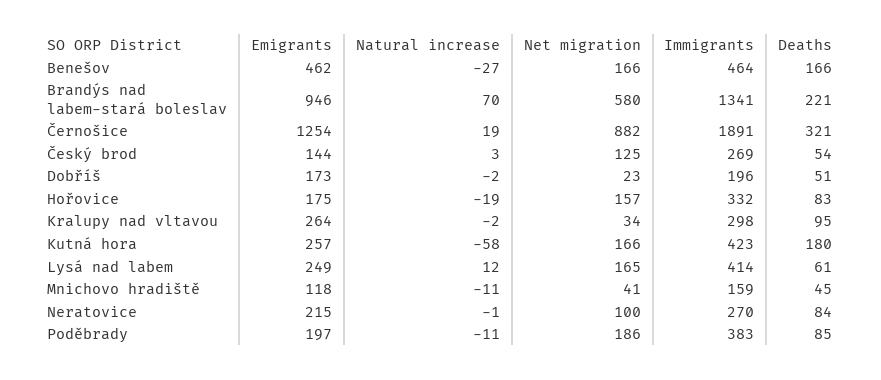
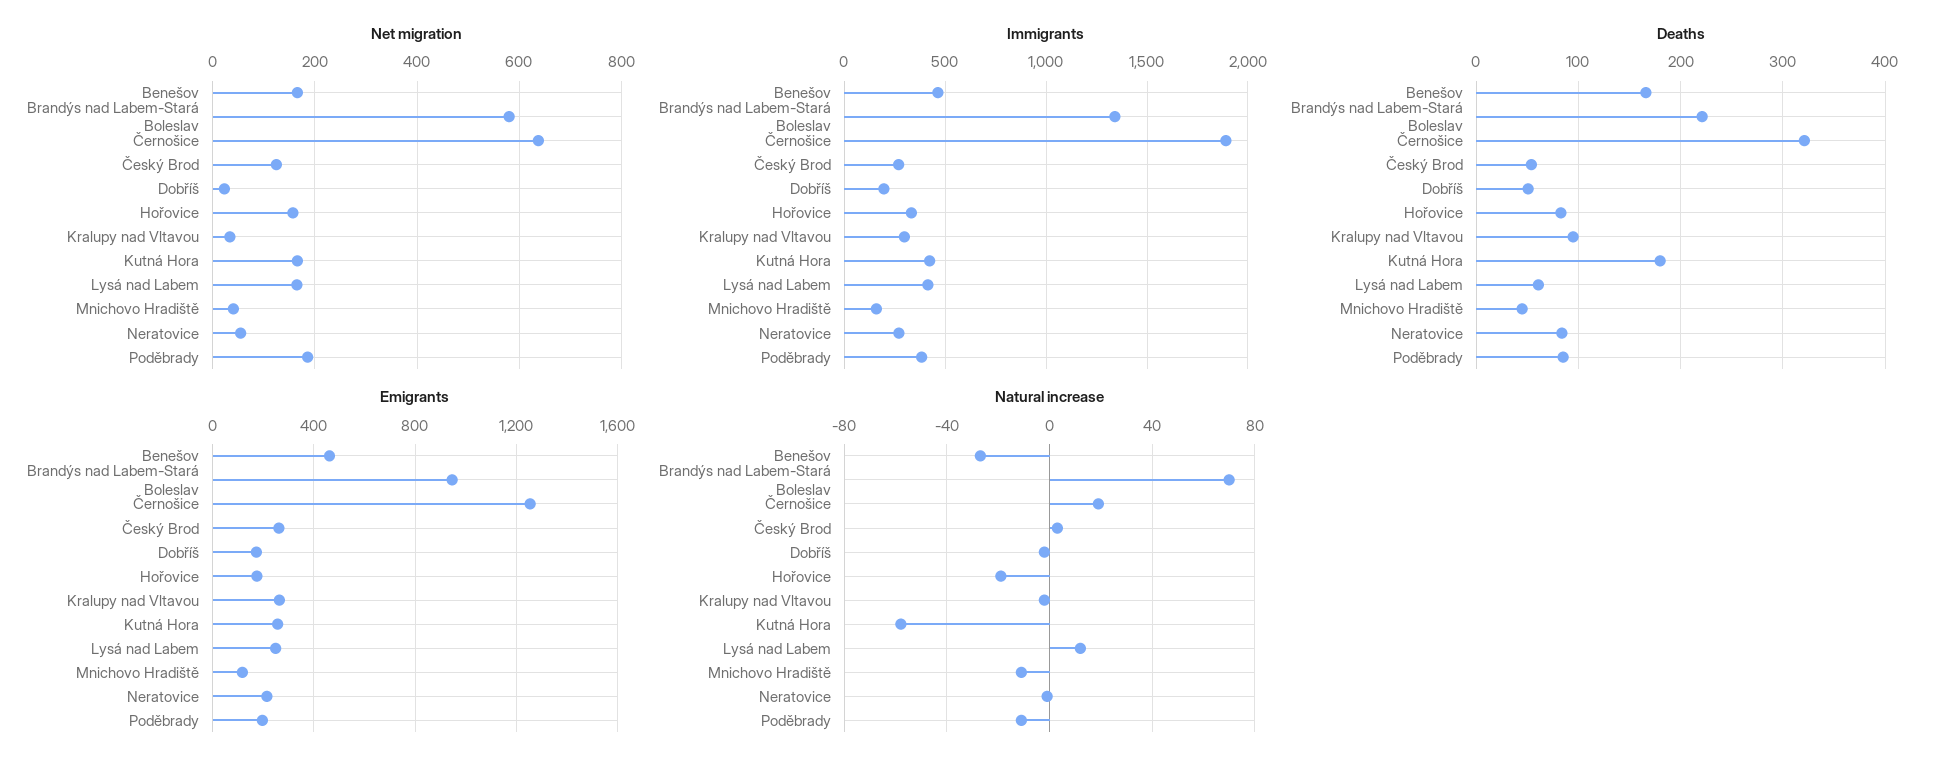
Net migration, Černošice: 882 -> 640
Emigrants, Český brod: 144 -> 250
Net migration, Neratovice: 100 -> 60

